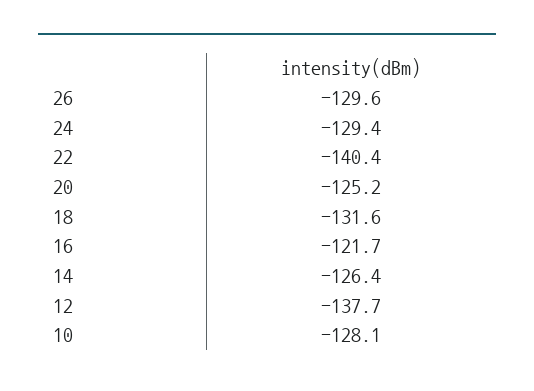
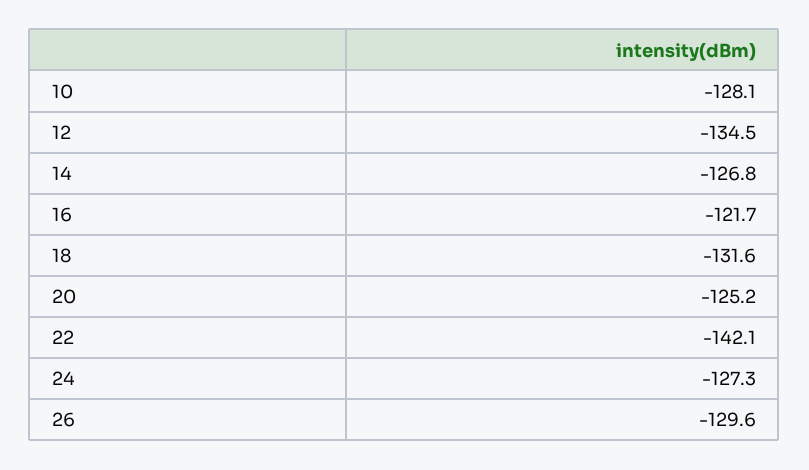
24: -129.4 -> -127.3
22: -140.4 -> -142.1
14: -126.4 -> -126.8
12: -137.7 -> -134.5

